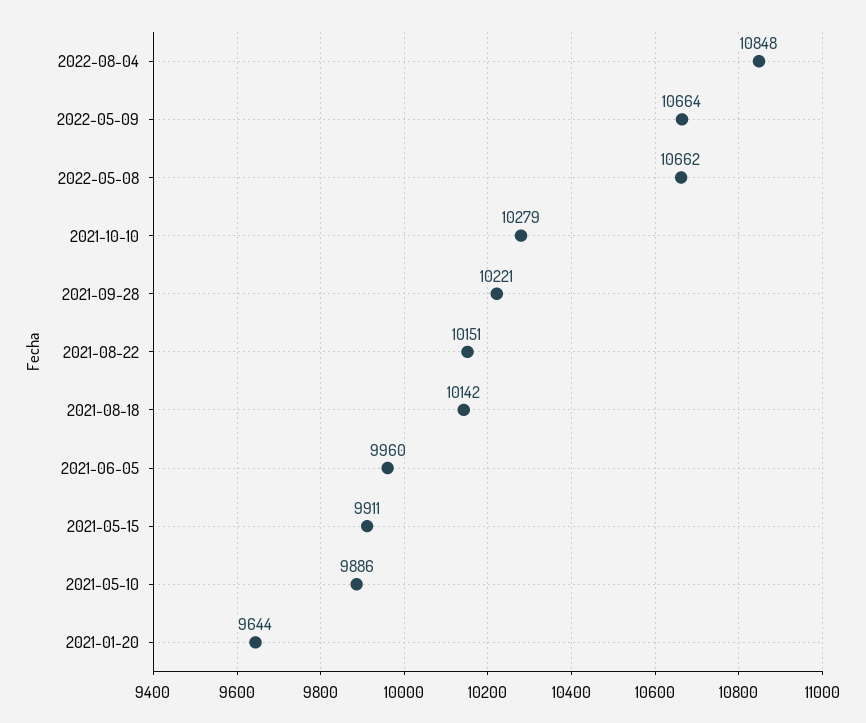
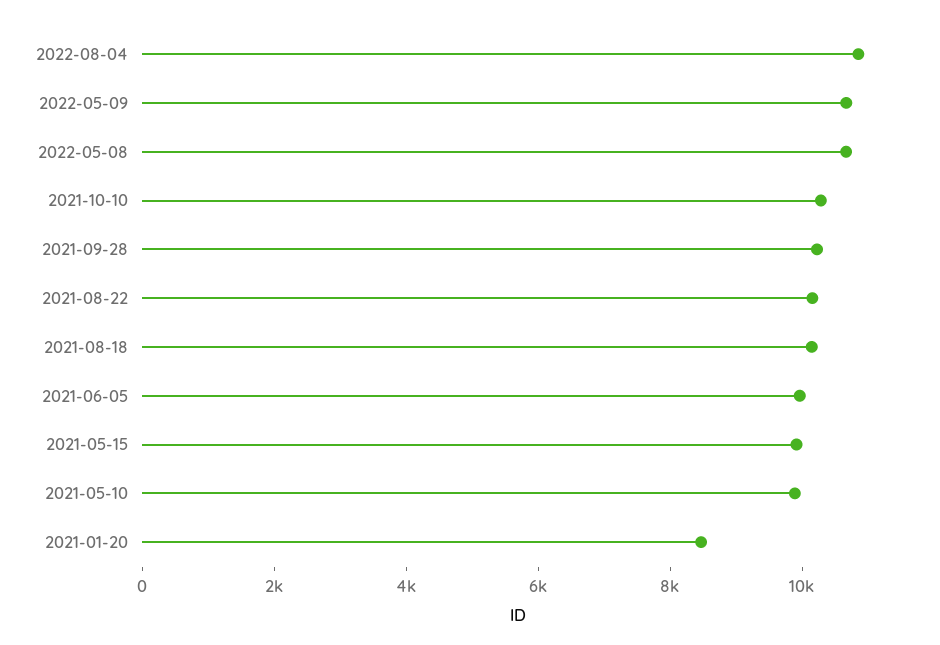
2021-01-20: 9644 -> 8500

